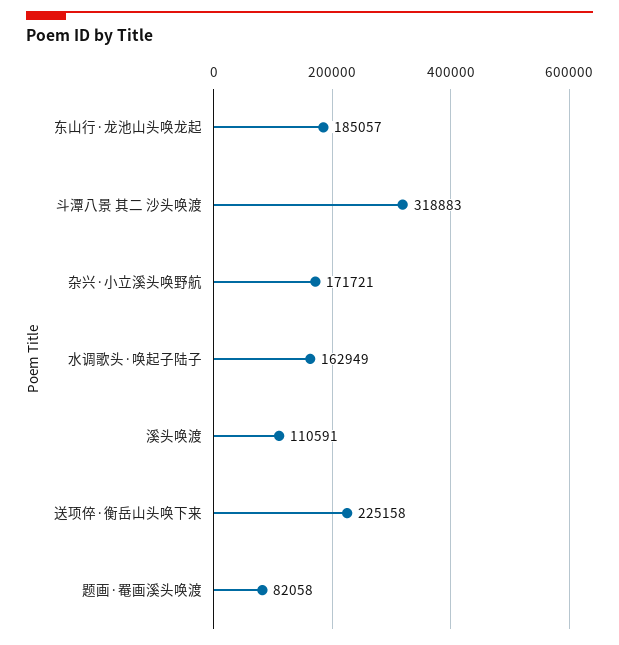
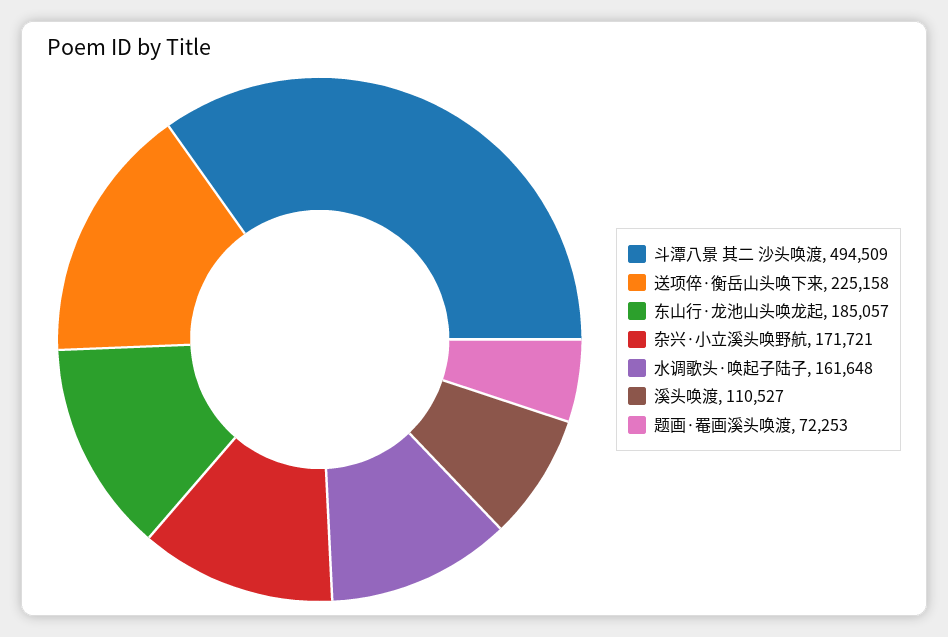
斗潭八景 其二 沙头唤渡: 318883 -> 494509
水调歌头·唤起子陆子: 162949 -> 161648
溪头唤渡: 110591 -> 110527
题画·罨画溪头唤渡: 82058 -> 72253

